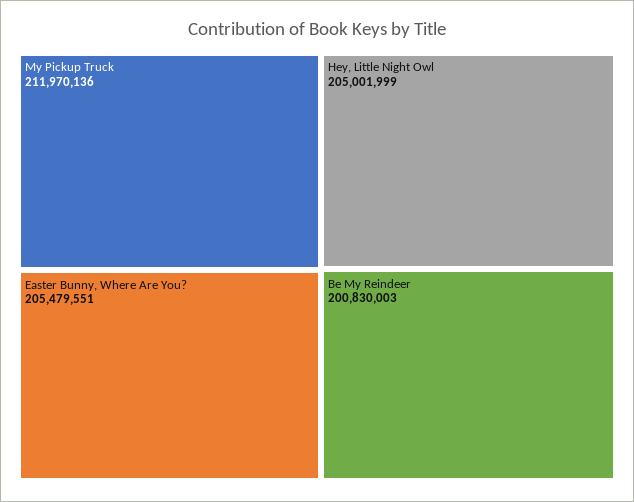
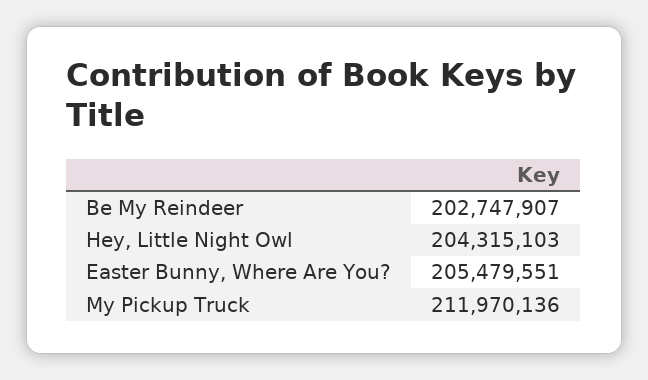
Hey, Little Night Owl: 205001999 -> 204315103
Be My Reindeer: 200830003 -> 202747907

